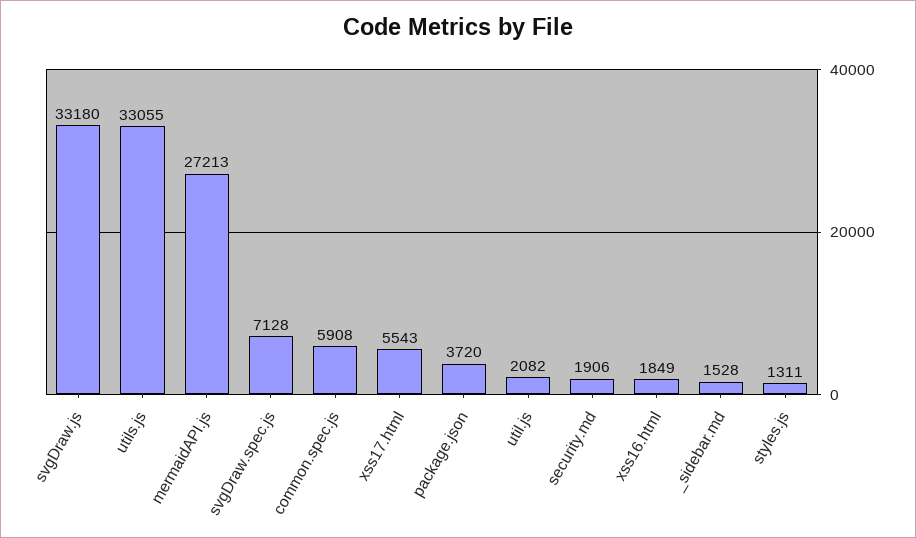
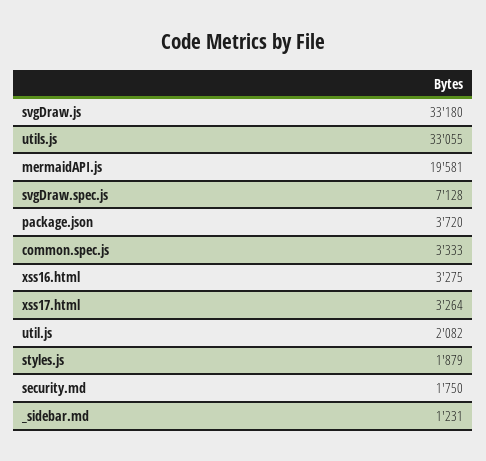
mermaidAPI.js: 27213 -> 19581
common.spec.js: 5908 -> 3333
xss17.html: 5543 -> 3264
security.md: 1906 -> 1750
xss16.html: 1849 -> 3275
_sidebar.md: 1528 -> 1231
styles.js: 1311 -> 1879

